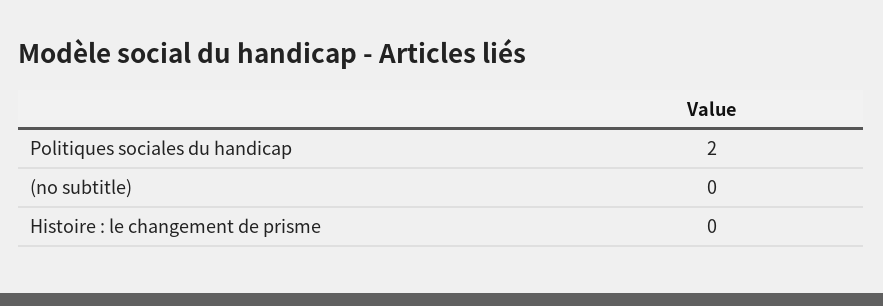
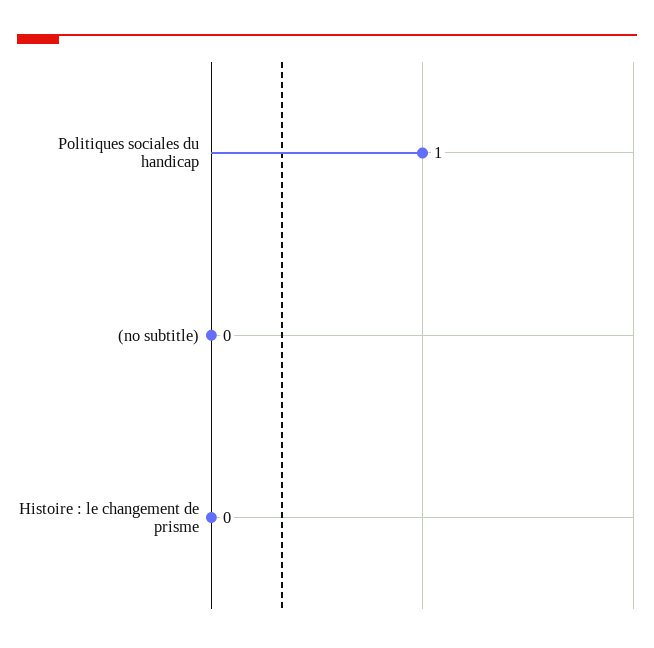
Politiques sociales du handicap: 2 -> 1

